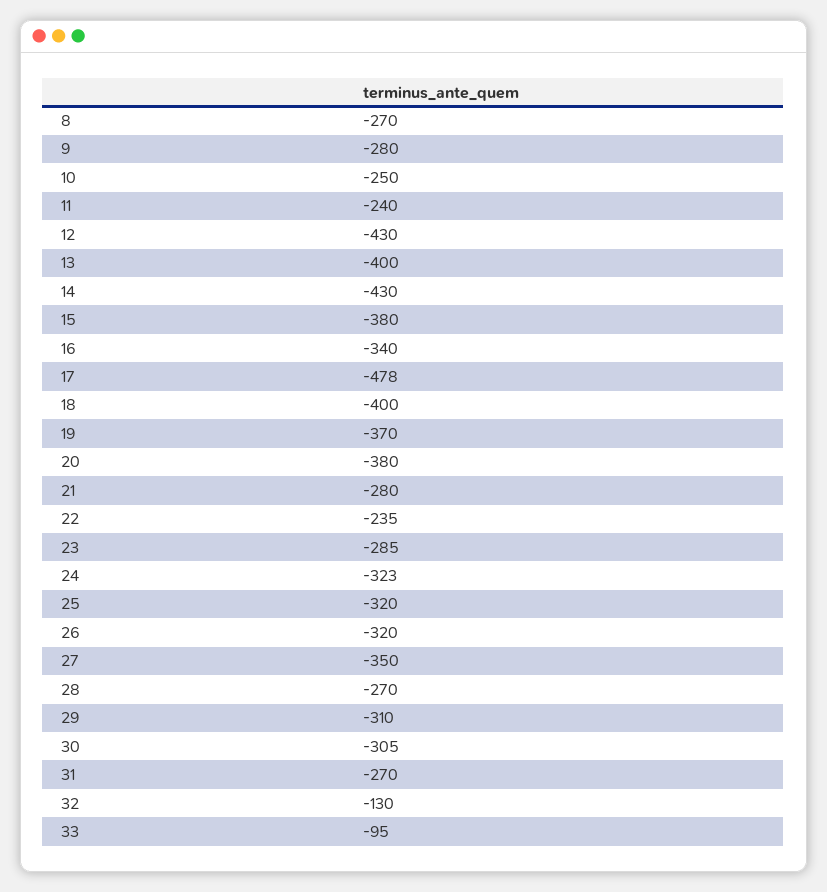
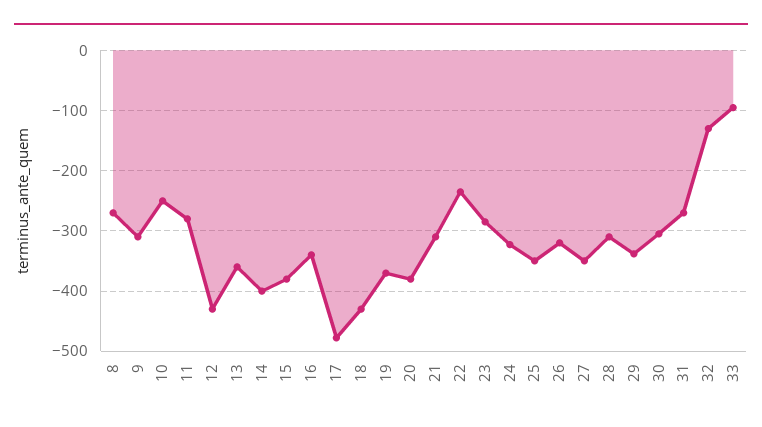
9: -280 -> -310
11: -240 -> -280
13: -400 -> -360
14: -430 -> -400
18: -400 -> -430
21: -280 -> -310
25: -320 -> -350
28: -270 -> -310
29: -310 -> -340

